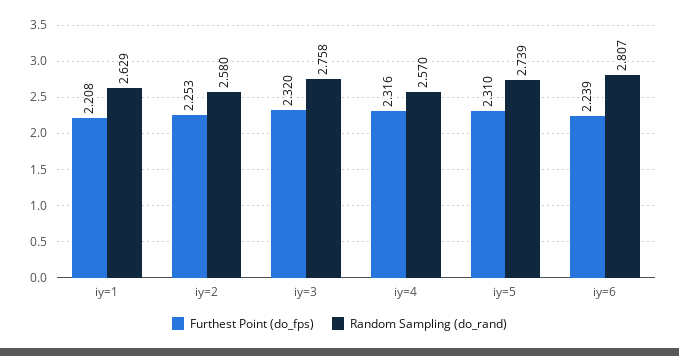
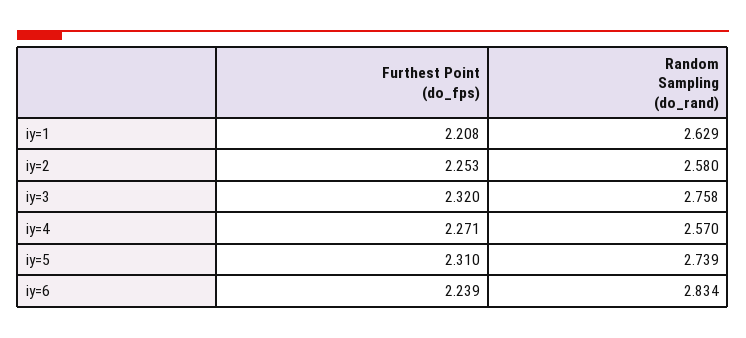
Furthest Point (do_fps), iy=4: 2.316 -> 2.271
Random Sampling (do_rand), iy=6: 2.807 -> 2.834

